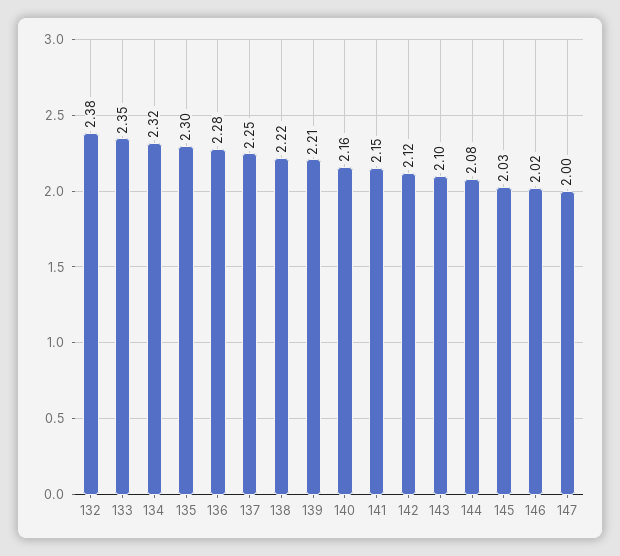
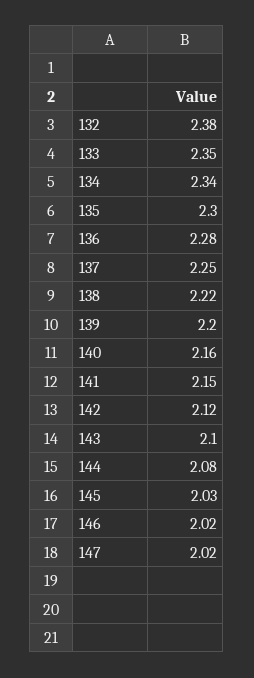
134: 2.32 -> 2.34
139: 2.21 -> 2.2
147: 2 -> 2.02

